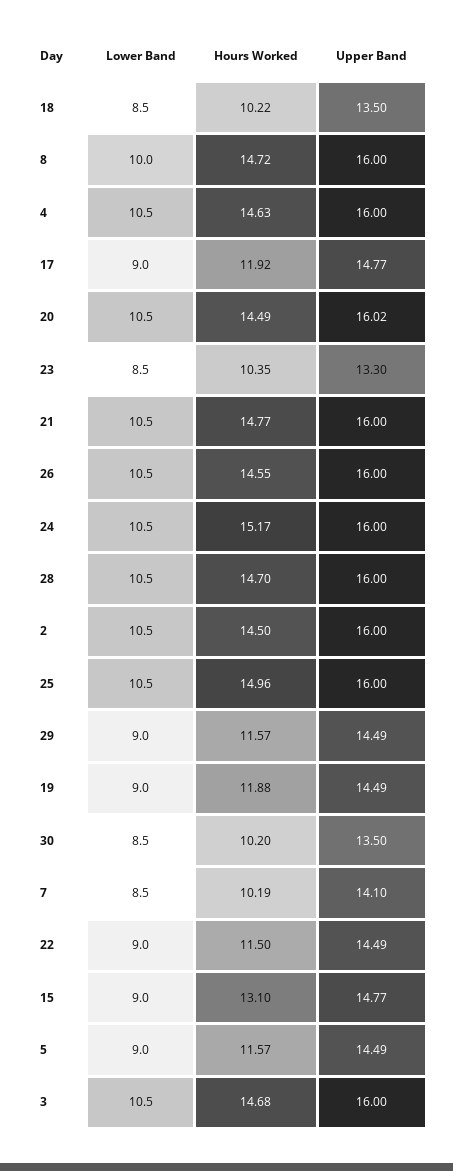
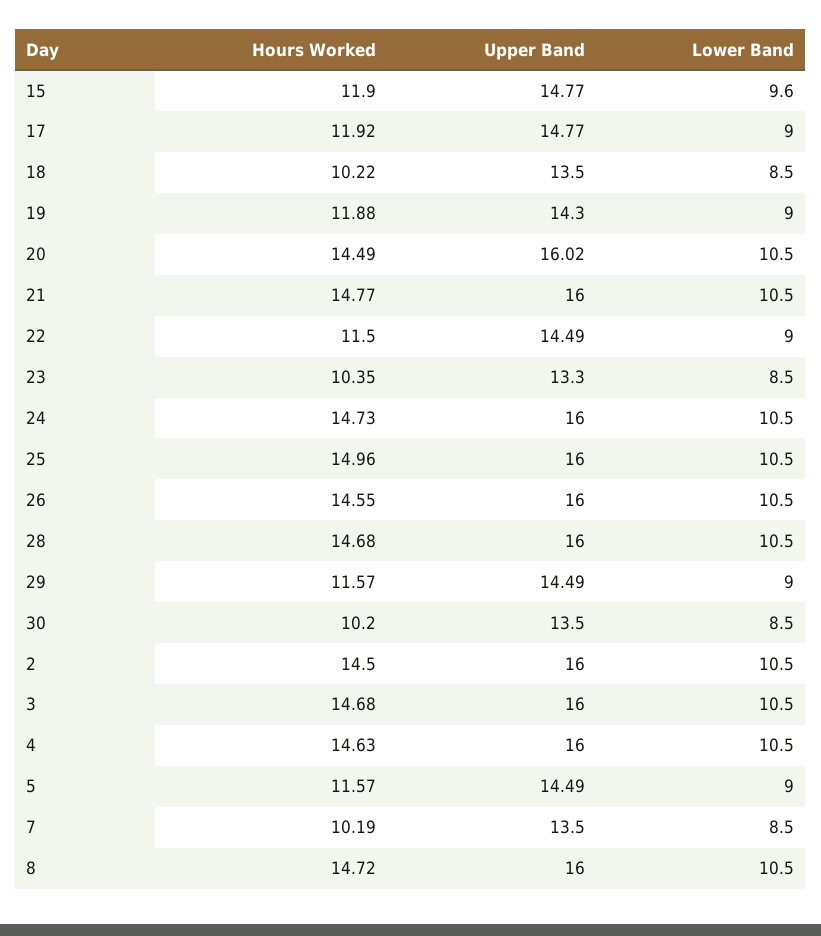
Lower Band, 8: 10 -> 10.5
Hours Worked, 24: 15.17 -> 14.73
Hours Worked, 28: 14.7 -> 14.68
Upper Band, 19: 14.49 -> 14.3
Upper Band, 7: 14.1 -> 13.5
Lower Band, 15: 9 -> 9.6
Hours Worked, 15: 13.1 -> 11.9

